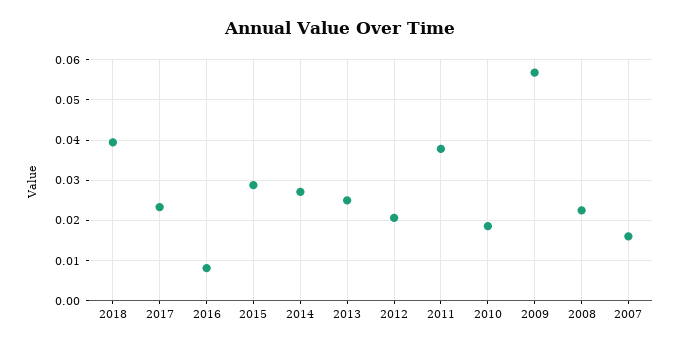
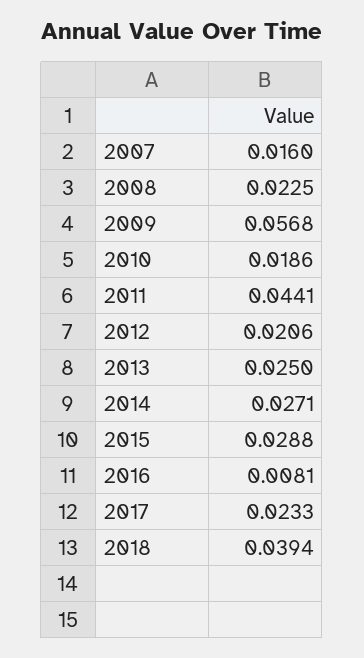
2011: 0.038 -> 0.0441

